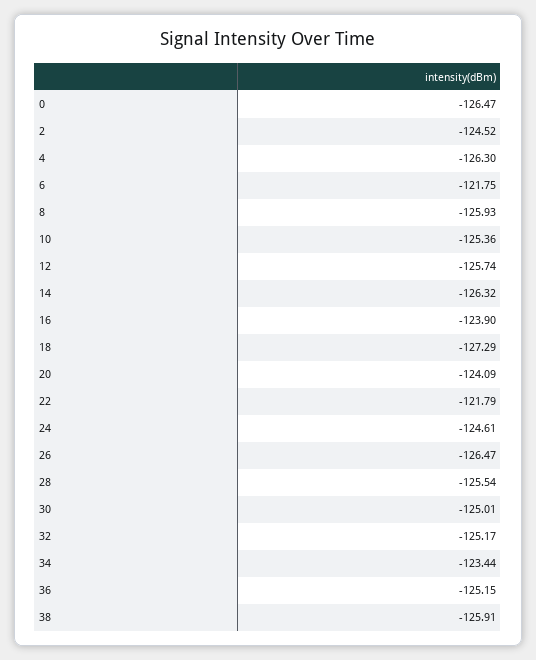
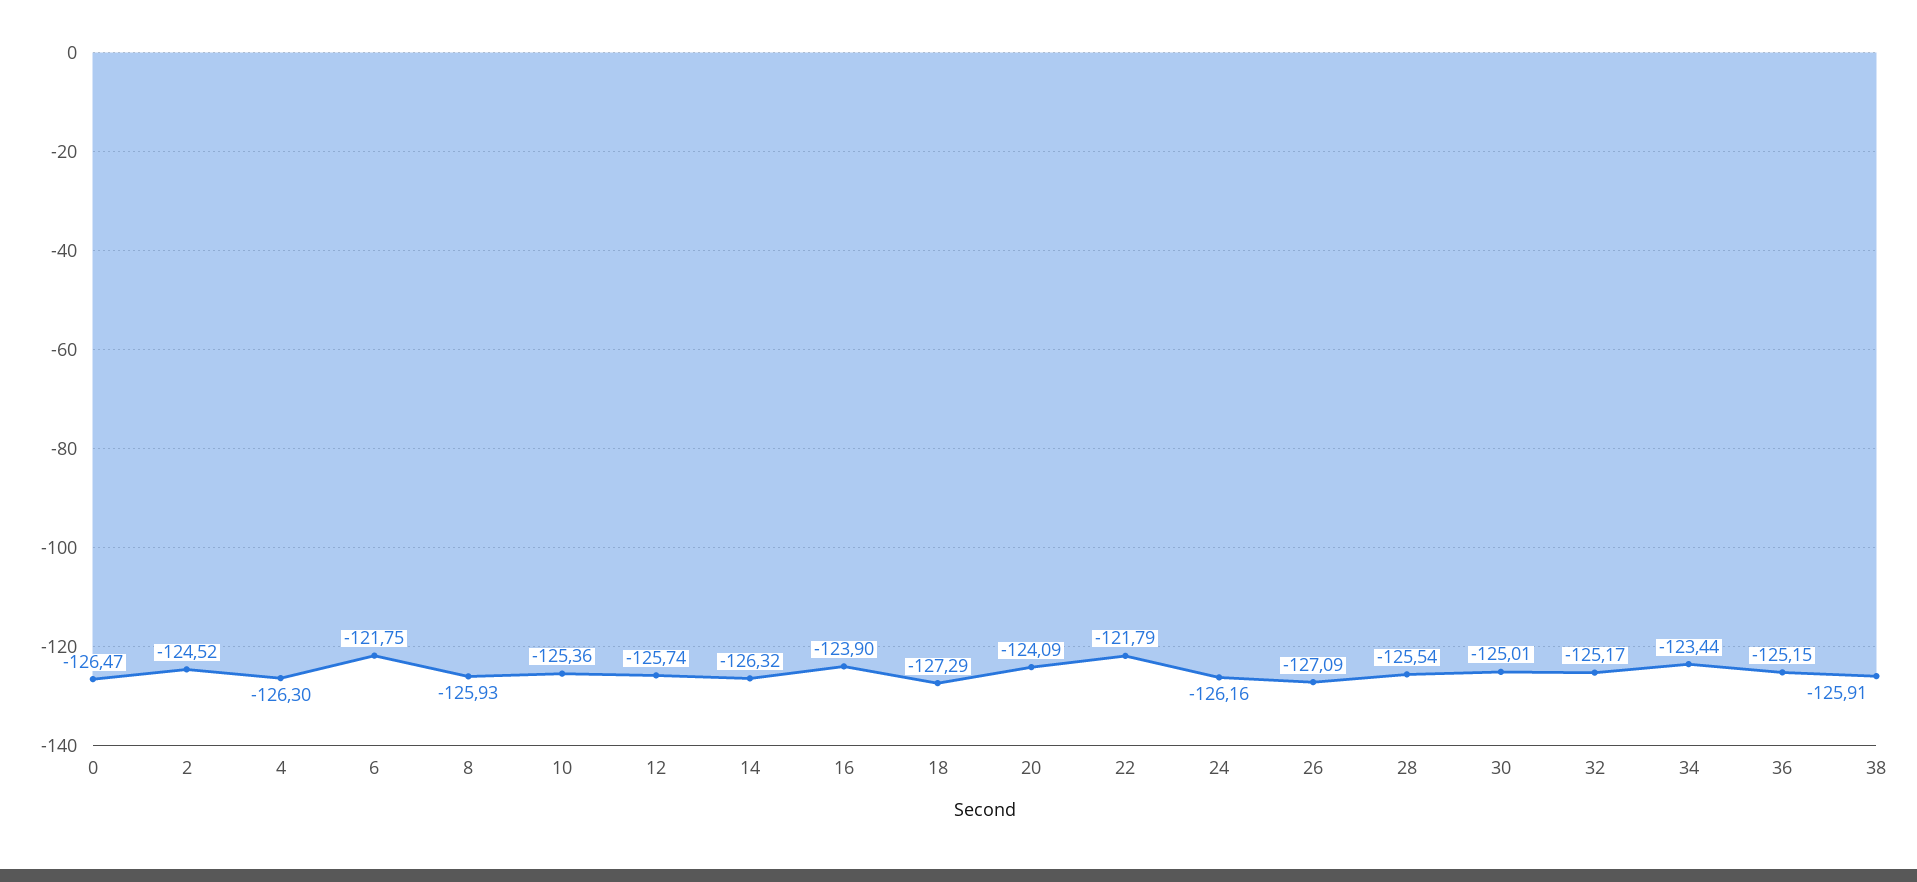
24: -124.61 -> -126.16
26: -126.47 -> -127.09

